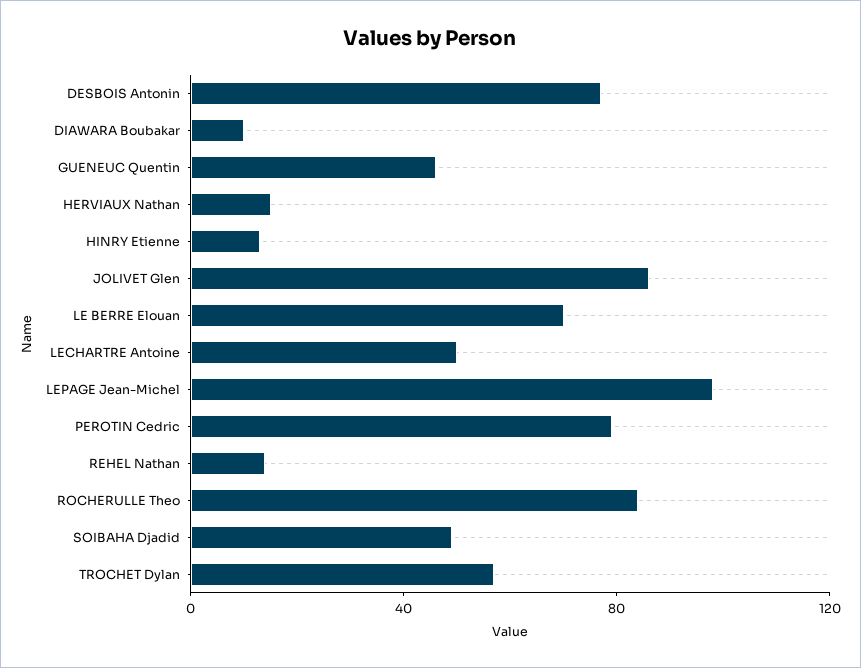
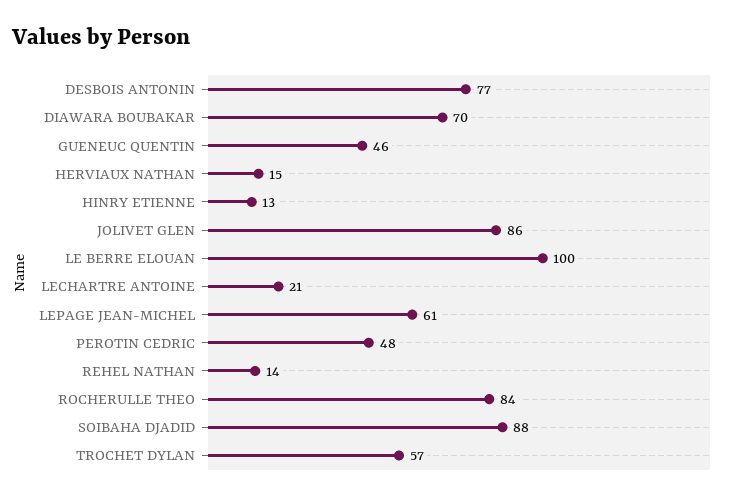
DIAWARA Boubakar: 10 -> 70
LE BERRE Elouan: 70 -> 100
LECHARTRE Antoine: 50 -> 21
LEPAGE Jean-Michel: 100 -> 61
PEROTIN Cedric: 80 -> 48
SOIBAHA Djadid: 50 -> 88

